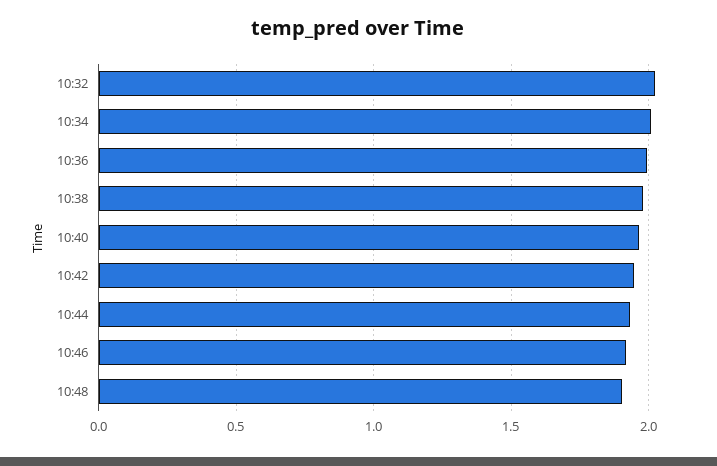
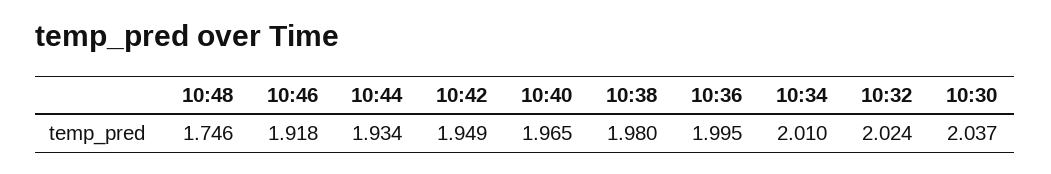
10:48: 1.9 -> 1.746
10:30: none -> 2.037

